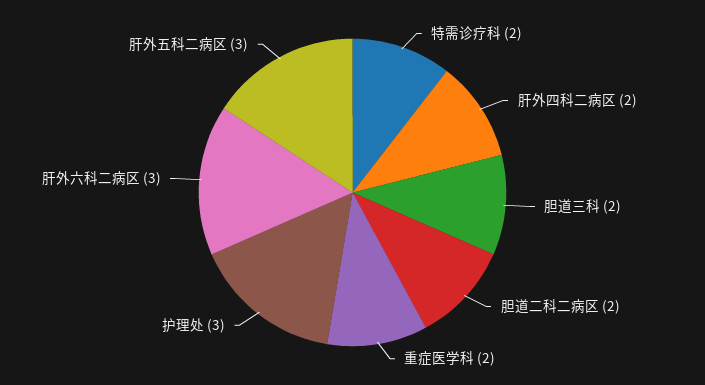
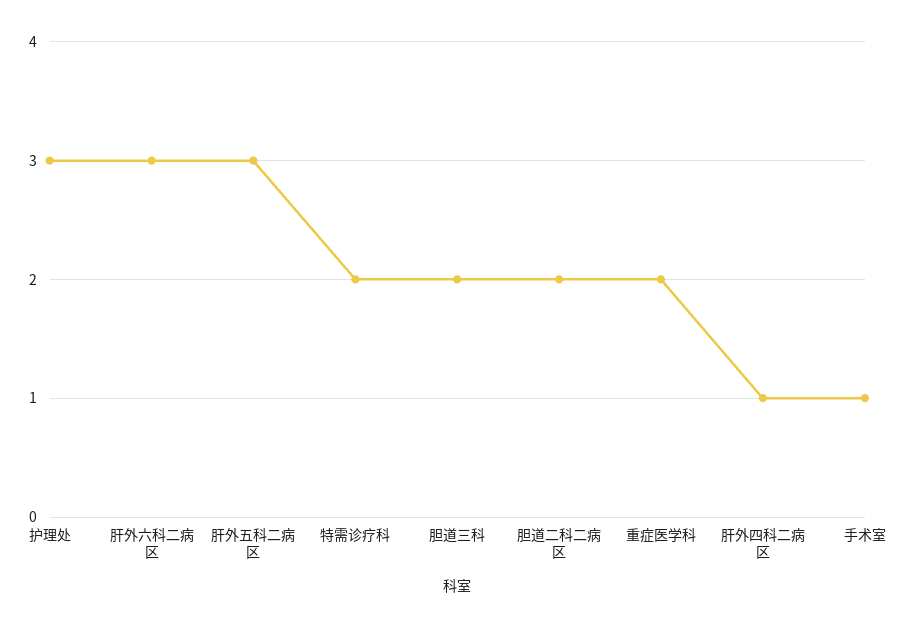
肝外四科二病区: 2 -> 1
手术室: none -> 1

